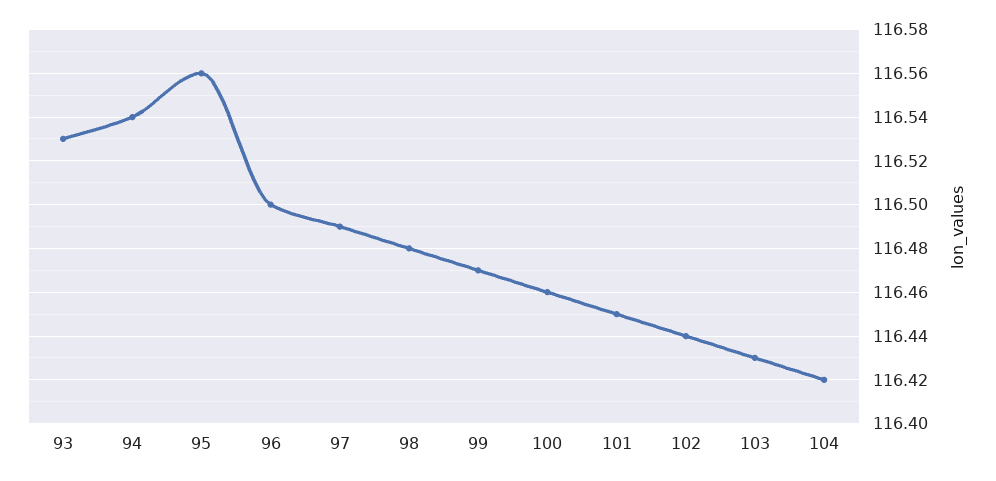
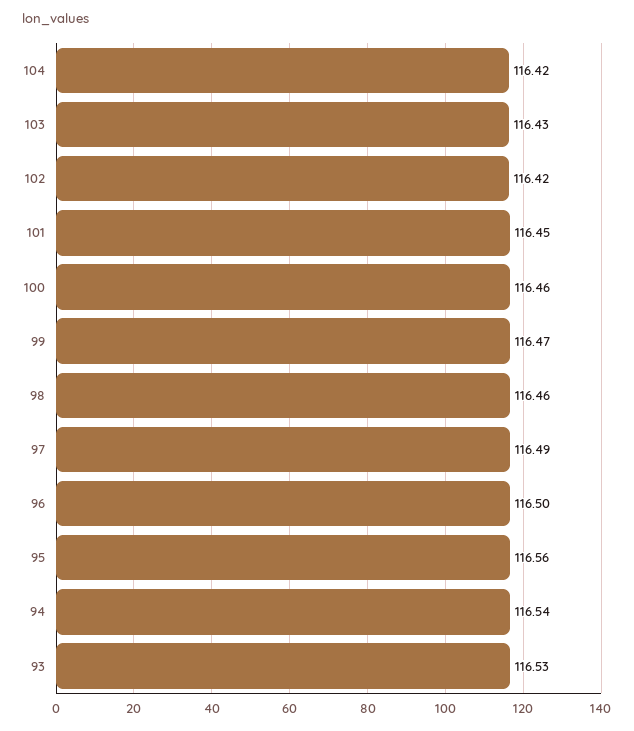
98: 116.48 -> 116.46
102: 116.44 -> 116.42

